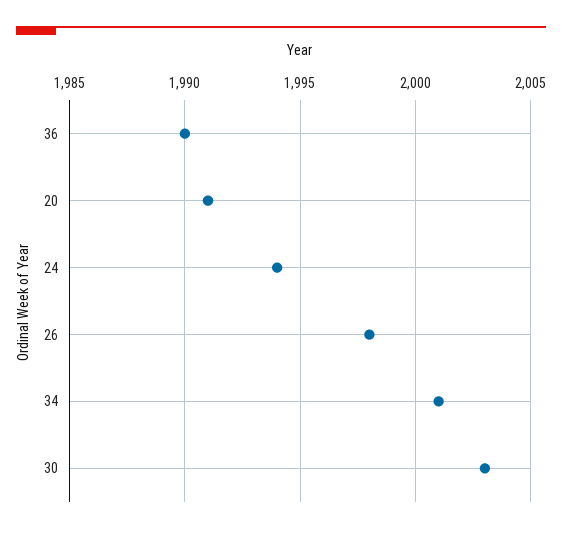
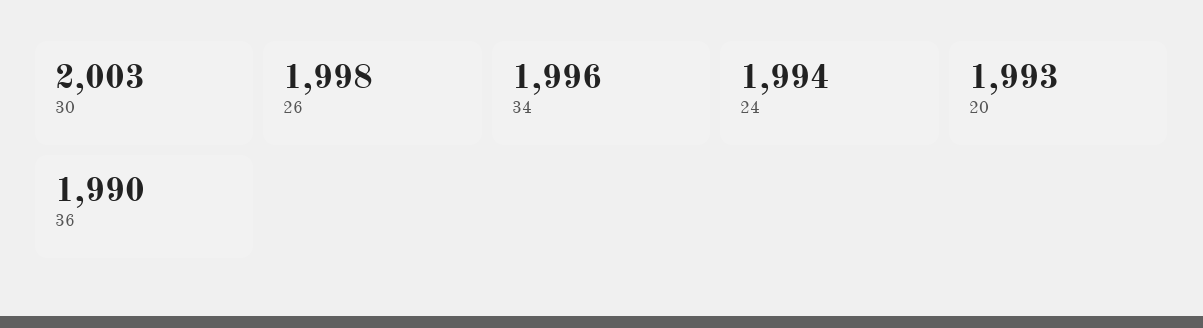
20: 1991 -> 1993
34: 2001 -> 1996

